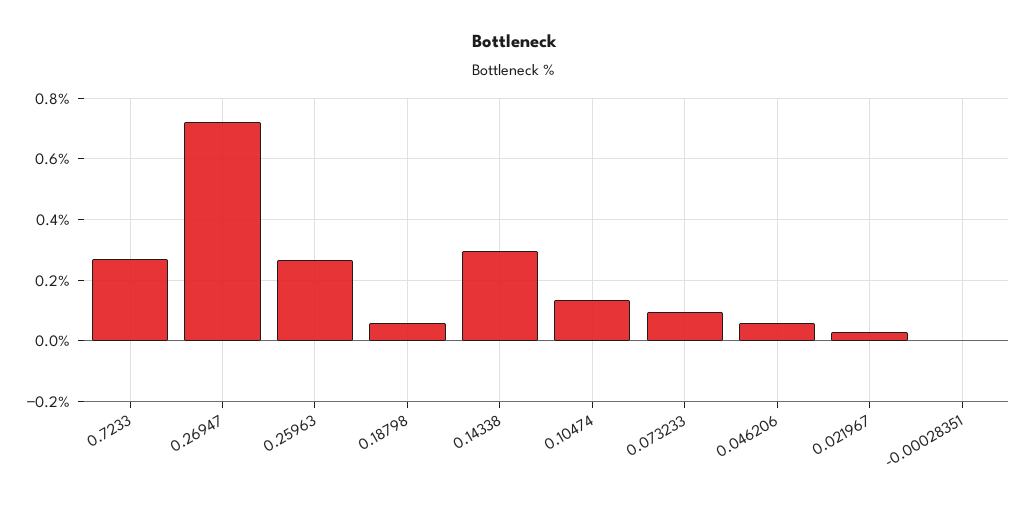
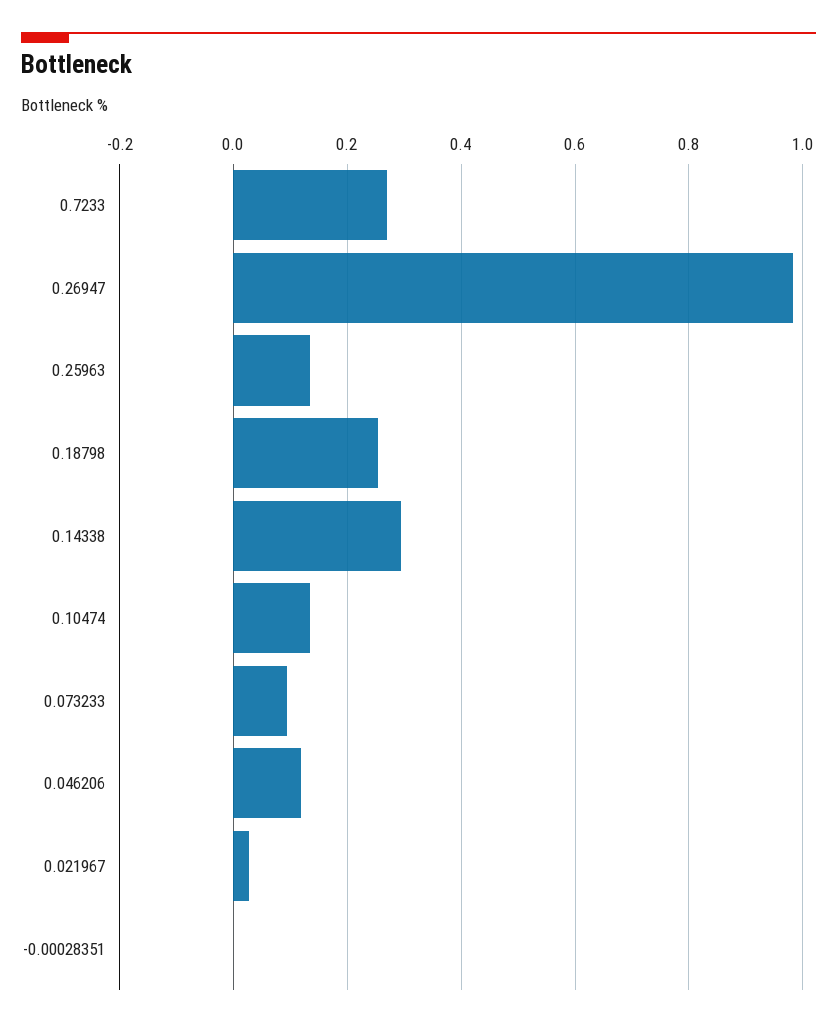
0.26947: 0.72 -> 0.98
0.25963: 0.26 -> 0.14
0.18798: 0.06 -> 0.26
0.046206: 0.06 -> 0.12

